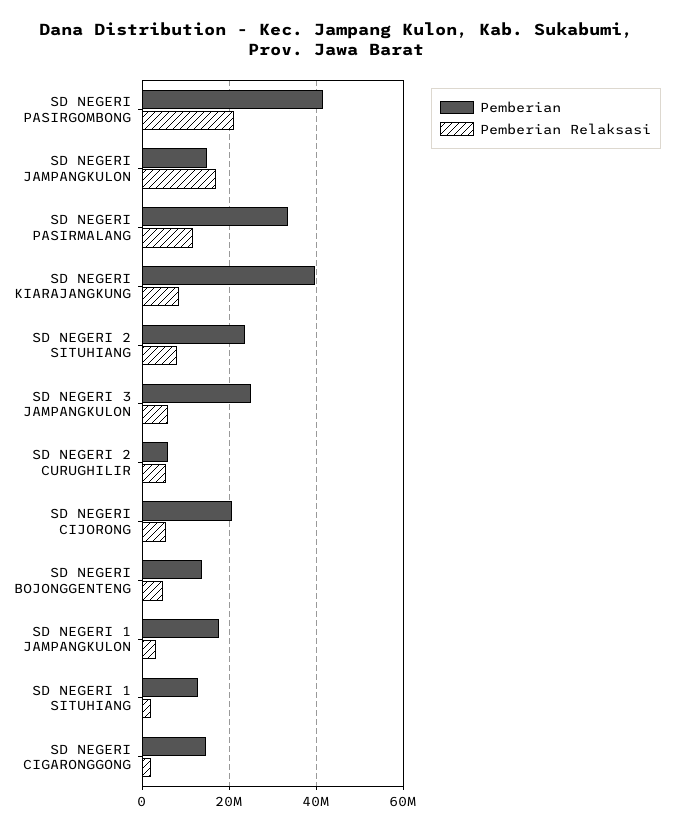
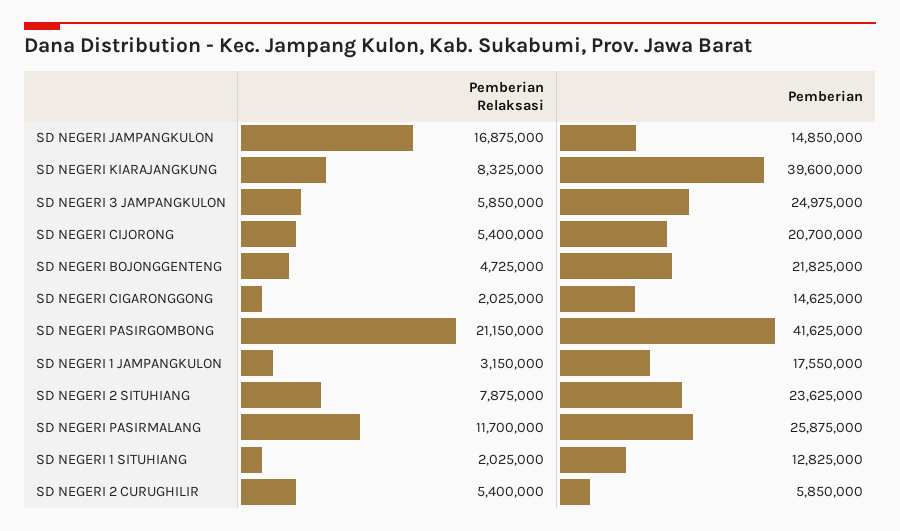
Pemberian, SD NEGERI PASIRMALANG: 34000000 -> 25875000
Pemberian, SD NEGERI BOJONGGENTENG: 14000000 -> 21825000

